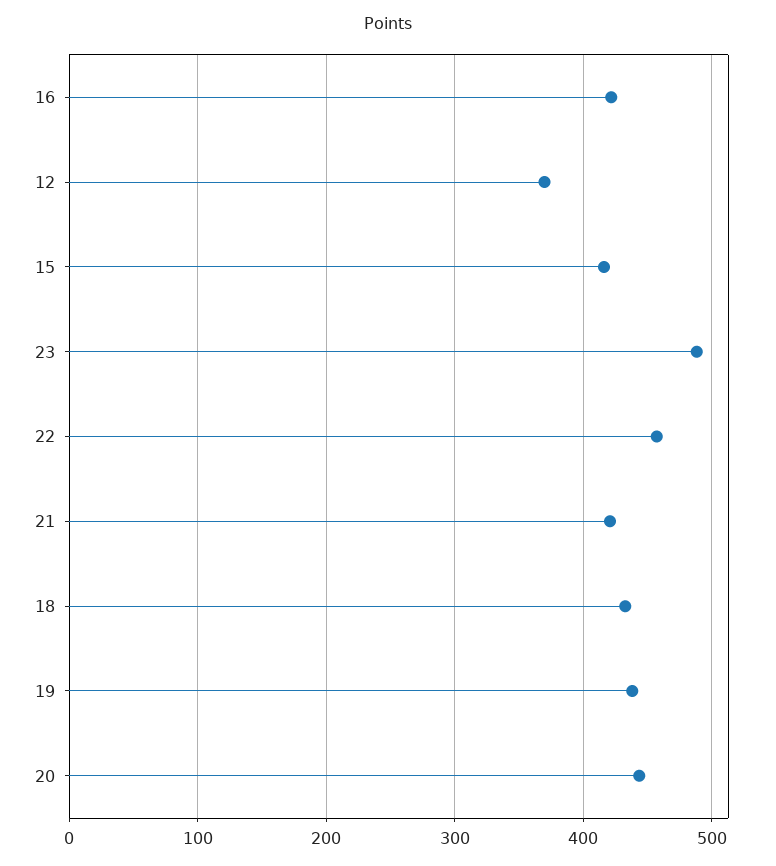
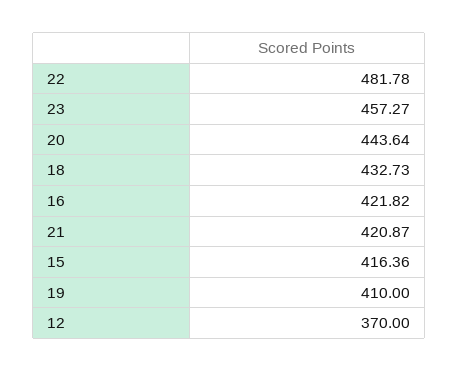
23: 490 -> 457.27
22: 460 -> 481.78
19: 440 -> 410

